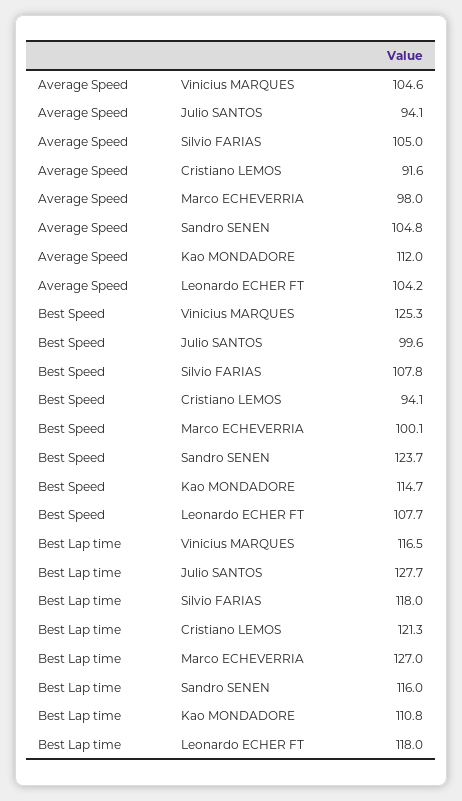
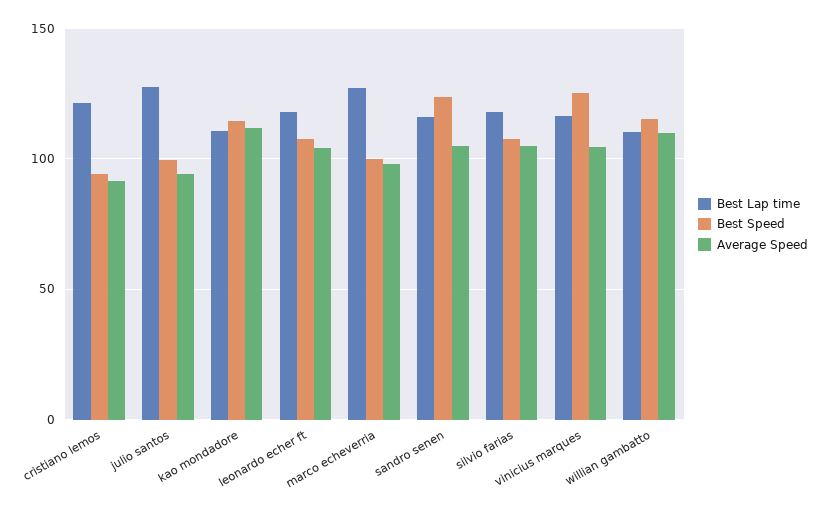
Best Lap time, willian gambatto: none -> 110
Best Speed, willian gambatto: none -> 115
Average Speed, willian gambatto: none -> 110

